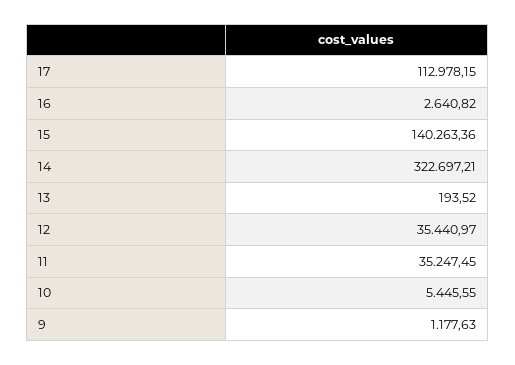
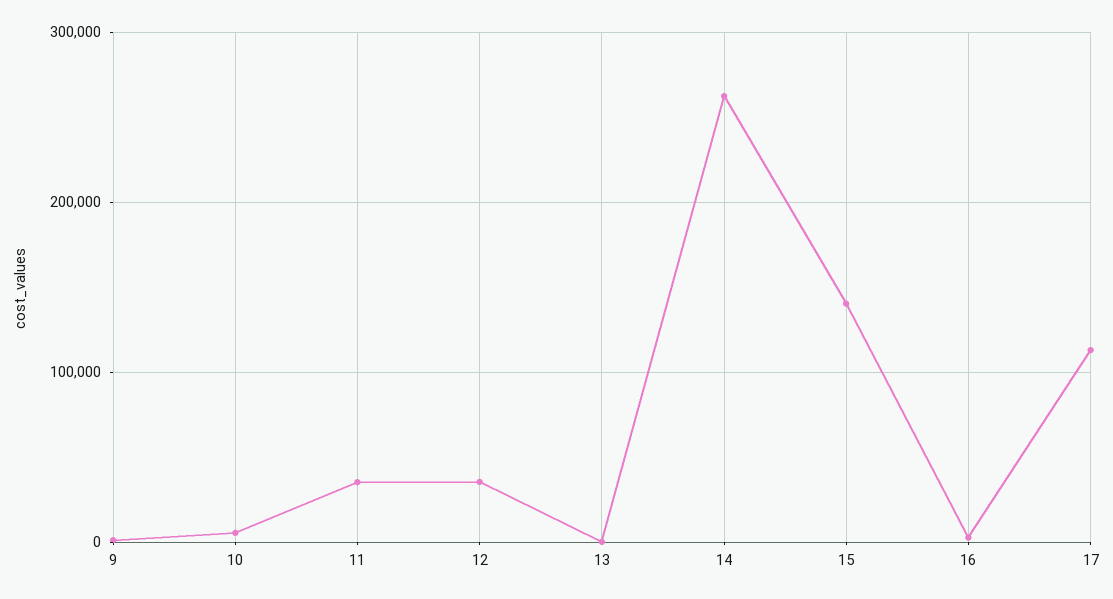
14: 322697.21 -> 260000

